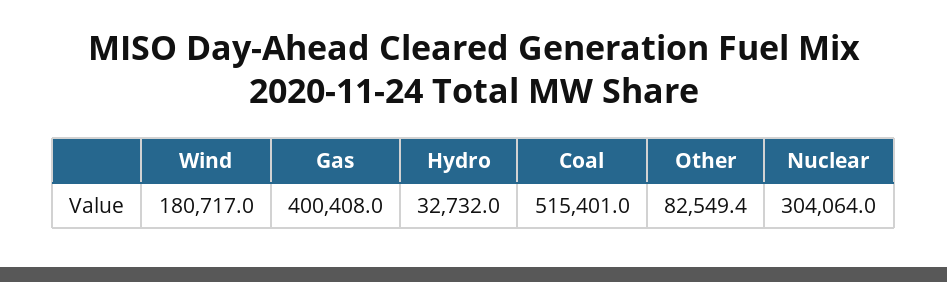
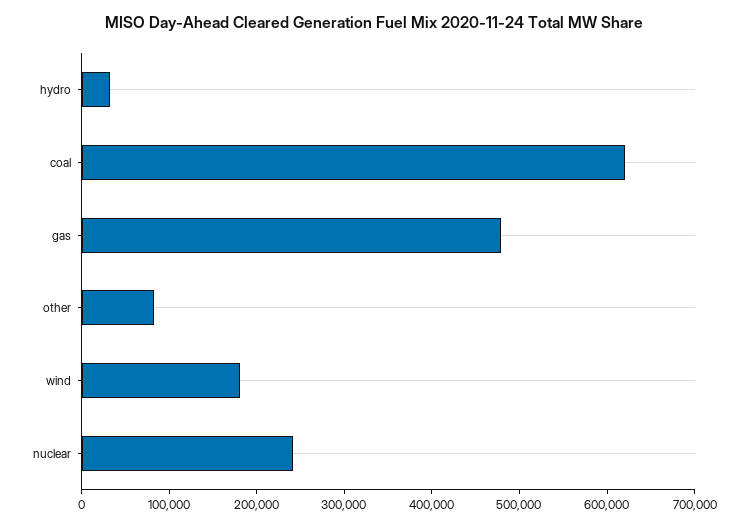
Gas: 400408 -> 480000
Coal: 515401 -> 620000
Nuclear: 304064 -> 240000

